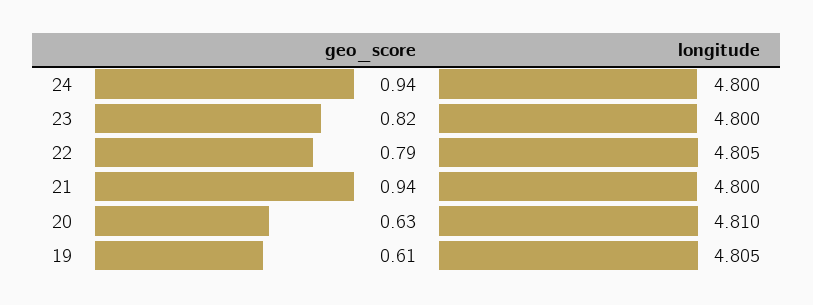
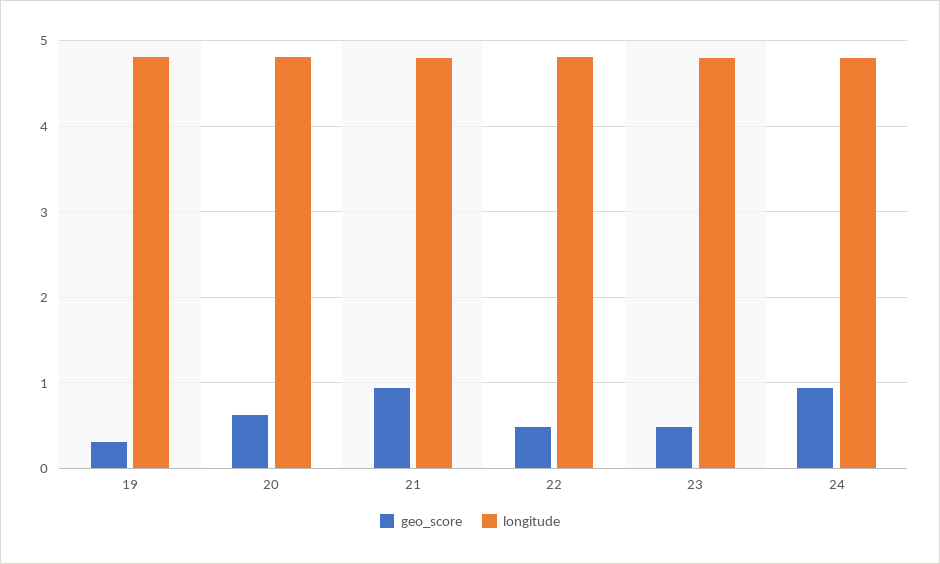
geo_score, 23: 0.82 -> 0.5
geo_score, 22: 0.79 -> 0.5
geo_score, 19: 0.61 -> 0.3

